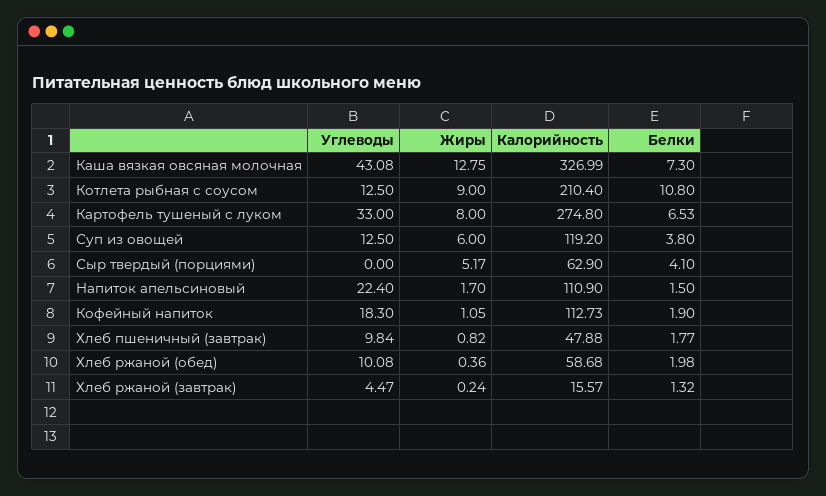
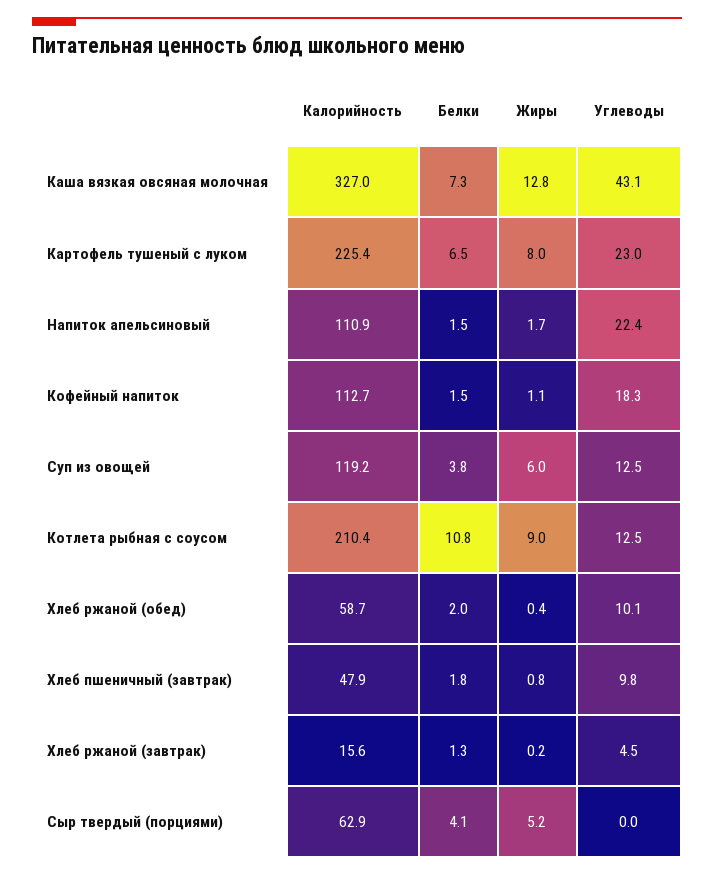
Углеводы, Картофель тушеный с луком: 33 -> 23
Калорийность, Картофель тушеный с луком: 274.8 -> 225.4
Белки, Кофейный напиток: 1.9 -> 1.5

